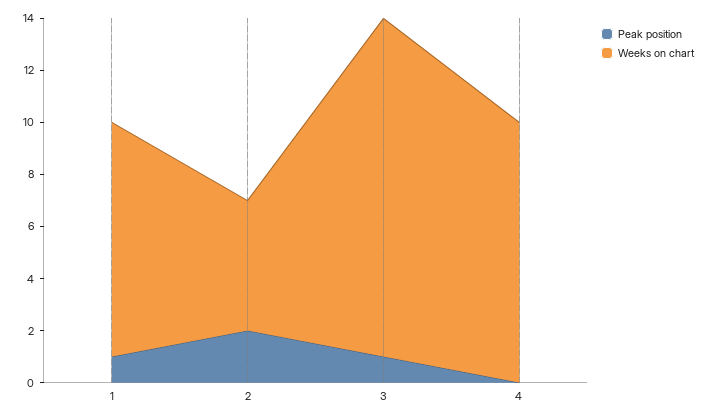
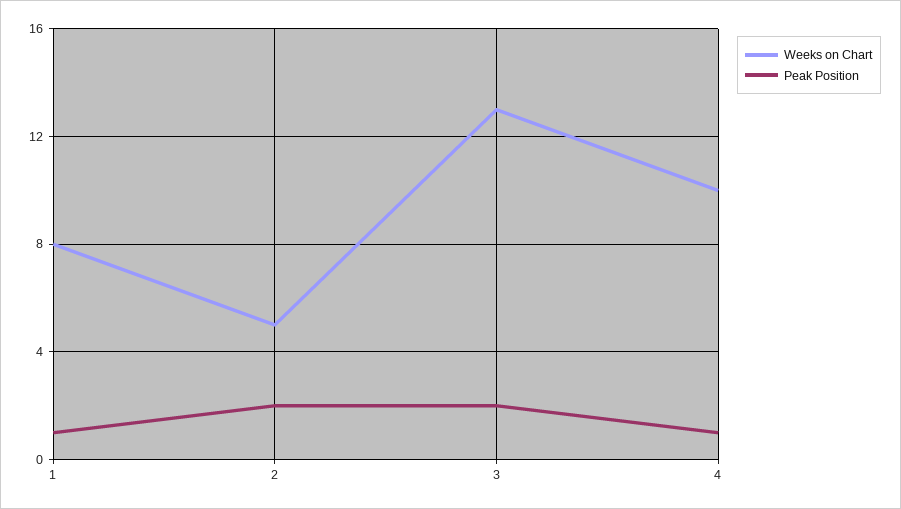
Weeks on chart, 1: 9 -> 8
Peak position, 3: 1 -> 2
Peak position, 4: 0 -> 1

